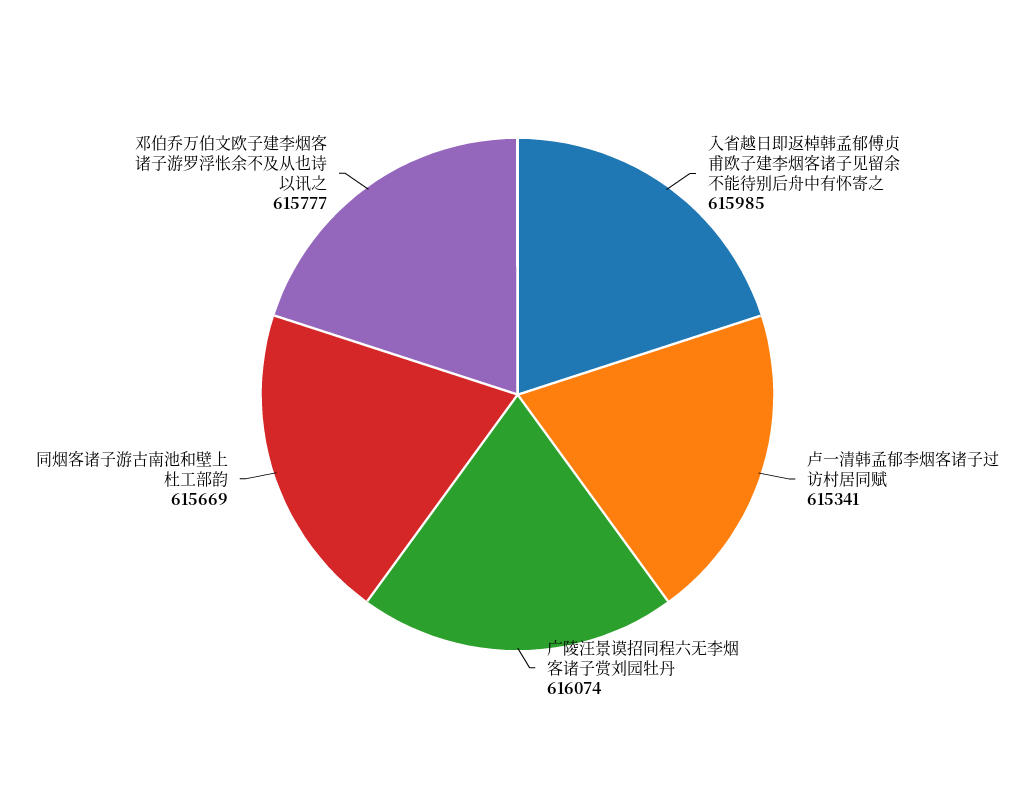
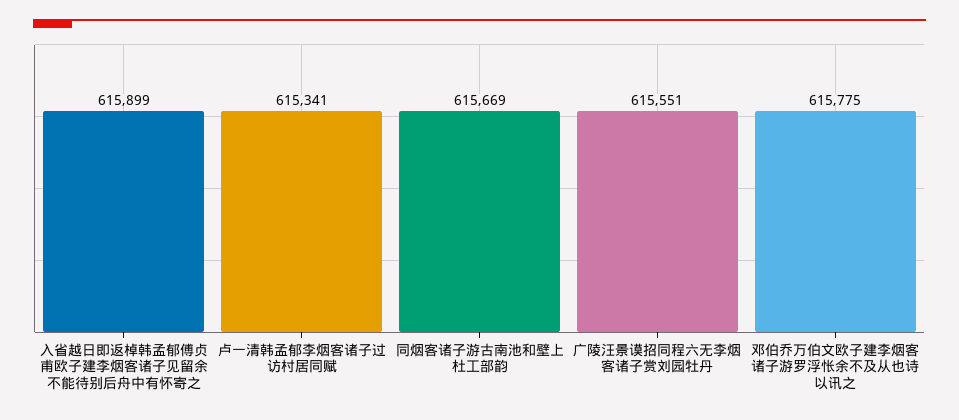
入省越日即返棹韩孟郁傅贞甫欧子建李烟客诸子见留余不能待别后舟中有怀寄之: 615985 -> 615899
广陵汪景谟招同程六无李烟客诸子赏刘园牡丹: 616074 -> 615551
邓伯乔万伯文欧子建李烟客诸子游罗浮怅余不及从也诗以讯之: 615777 -> 615775

